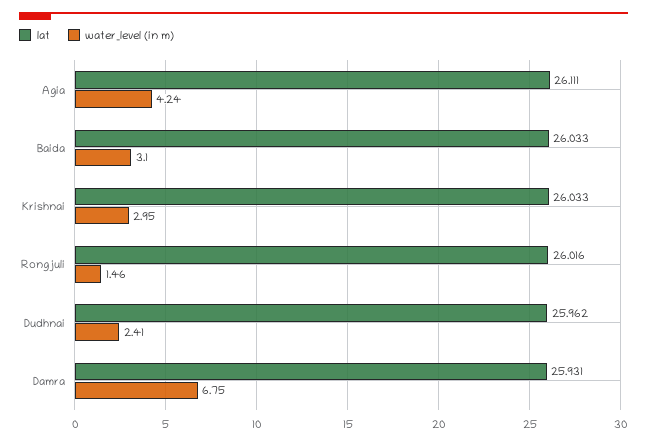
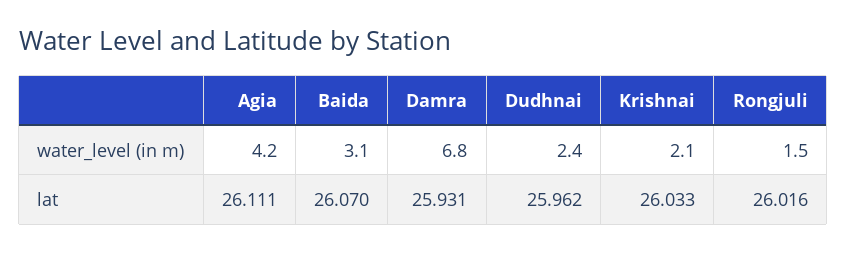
lat, Baida: 26.033 -> 26.07
water_level (in m), Krishnai: 2.95 -> 2.1

